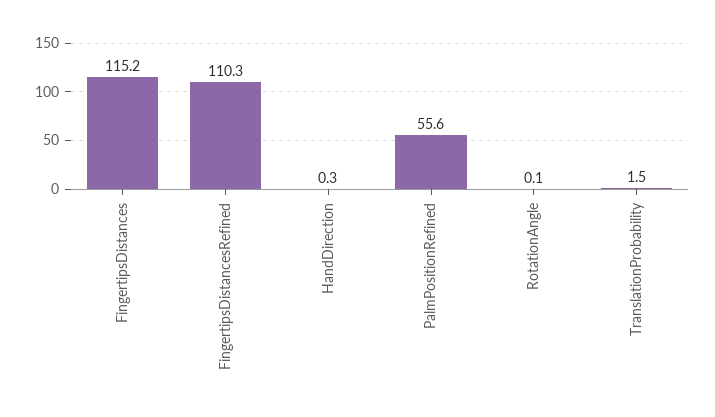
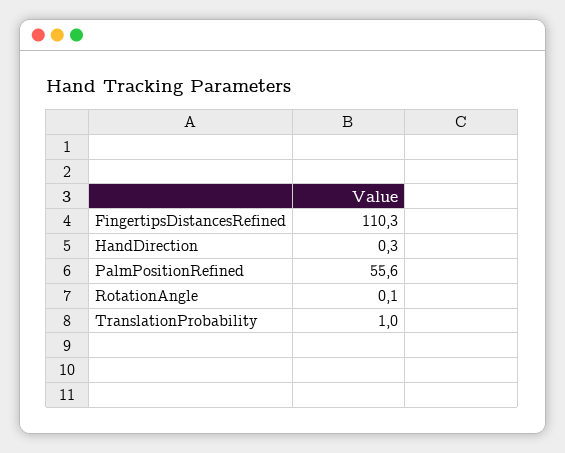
FingertipsDistances: 115.2 -> none
TranslationProbability: 1.5 -> 1

